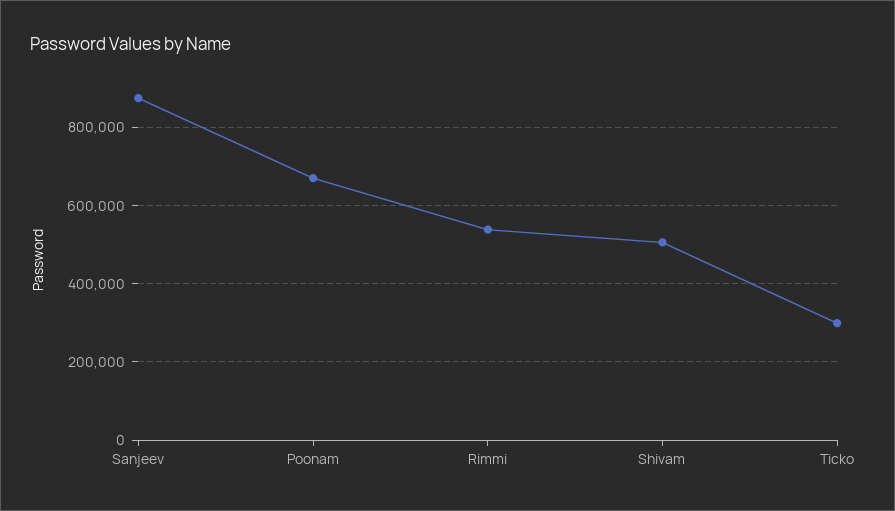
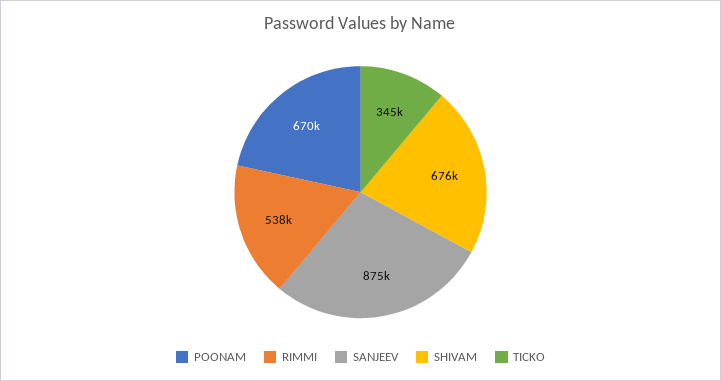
Shivam: 500000 -> 676000
Ticko: 300000 -> 345000

